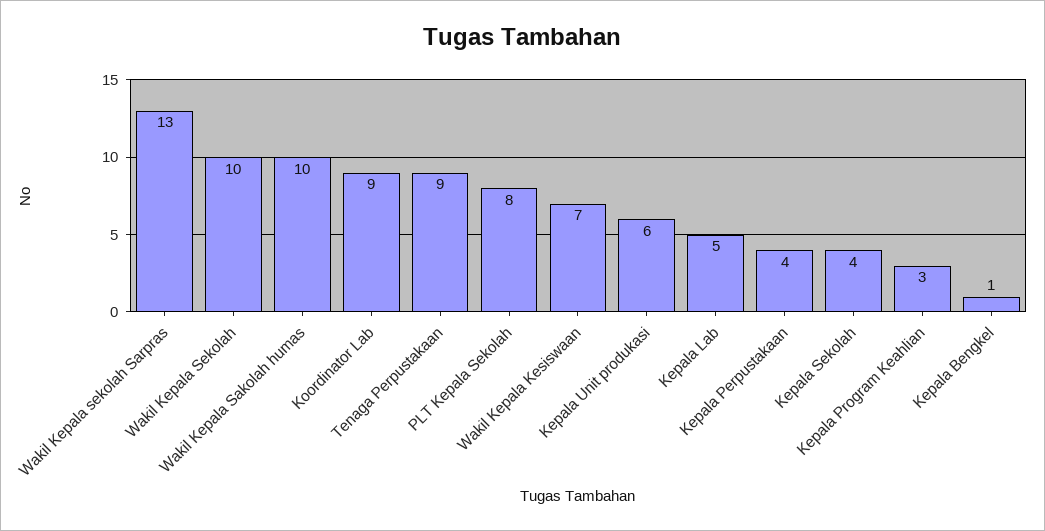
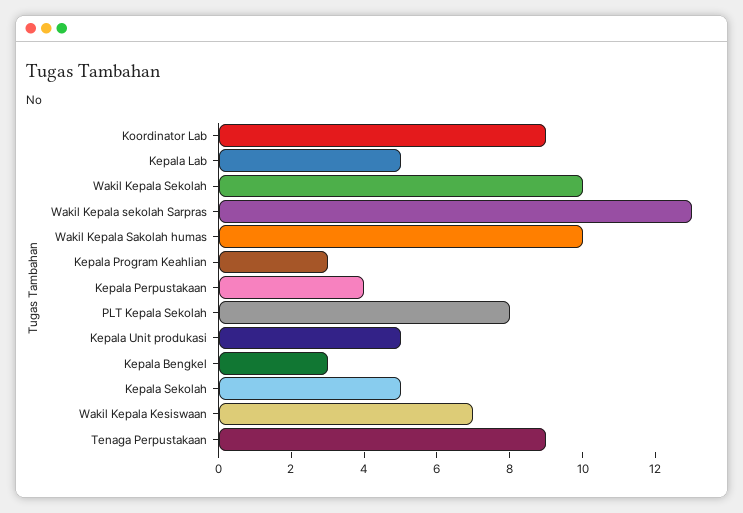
Kepala Unit produkasi: 6 -> 5
Kepala Sekolah: 4 -> 5
Kepala Bengkel: 1 -> 3

